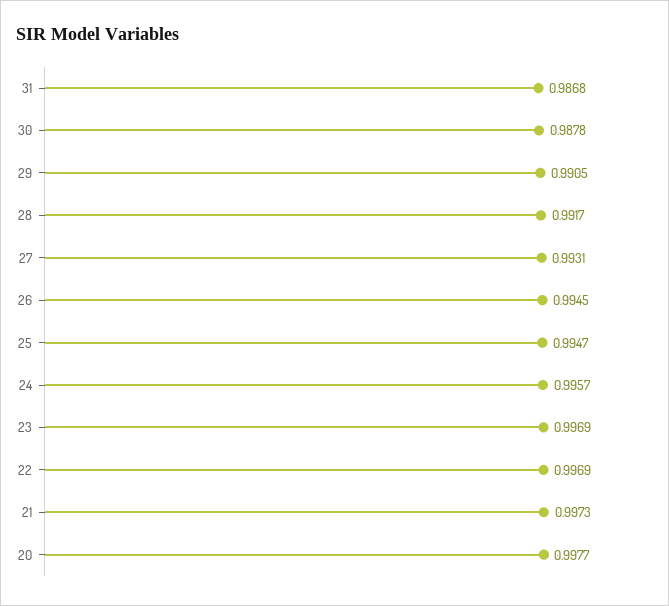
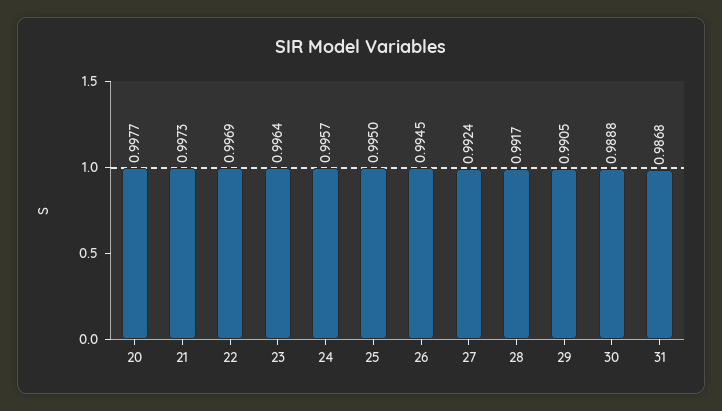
30: 0.9878 -> 0.9888
27: 0.9931 -> 0.9924
25: 0.9947 -> 0.995
23: 0.9969 -> 0.9964

